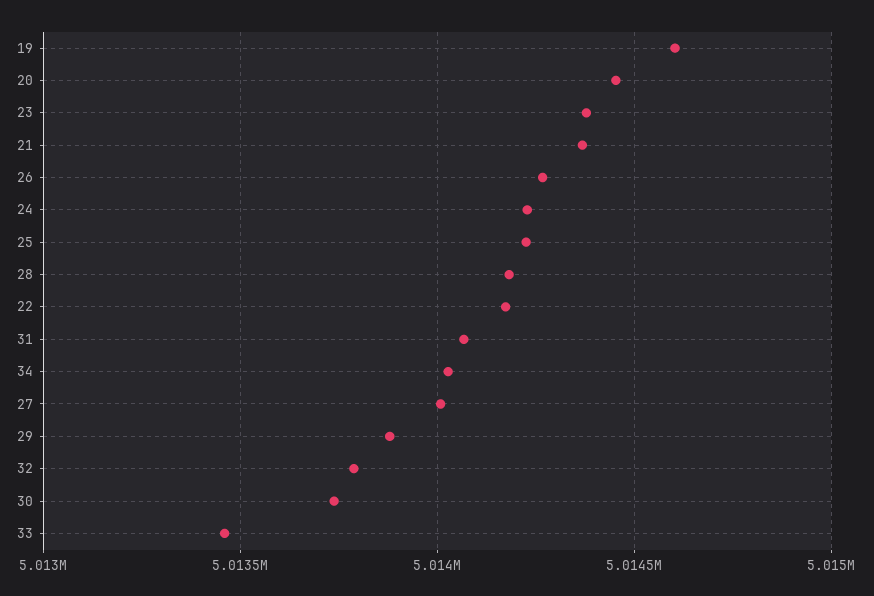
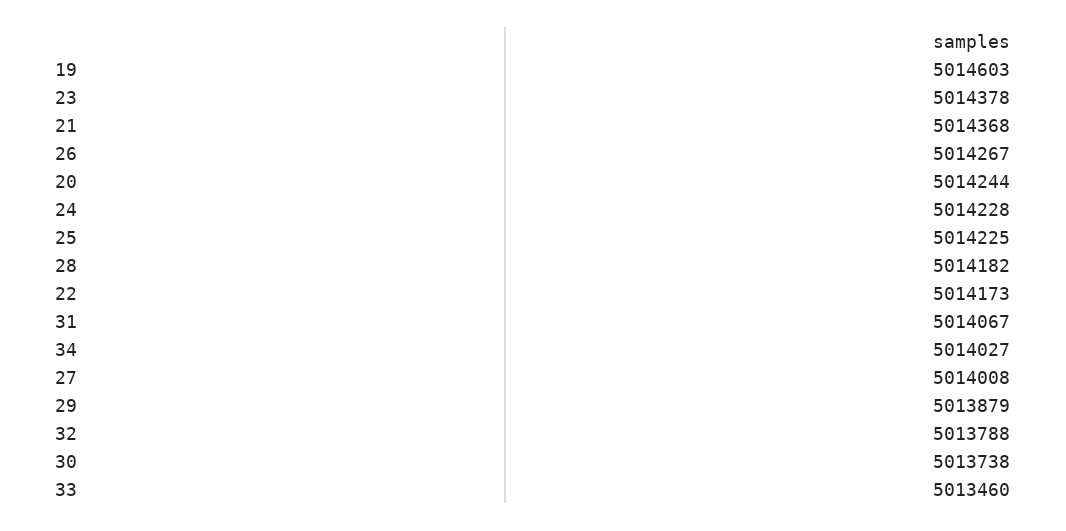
20: 5014450 -> 5014244

